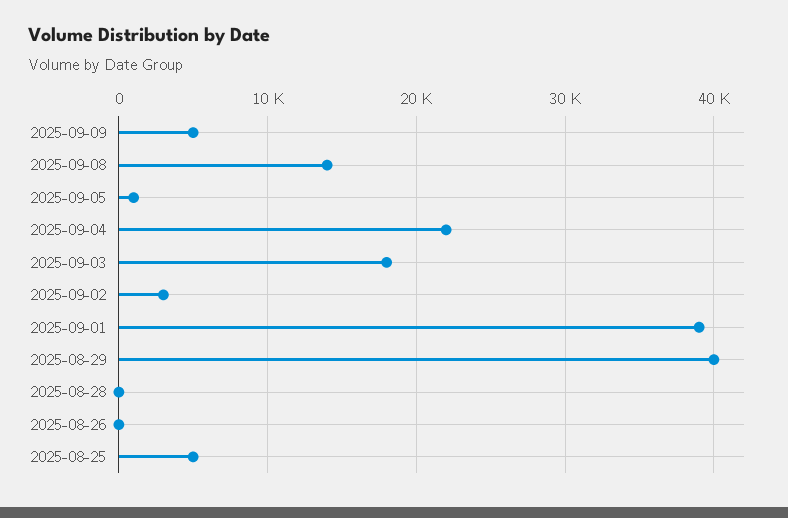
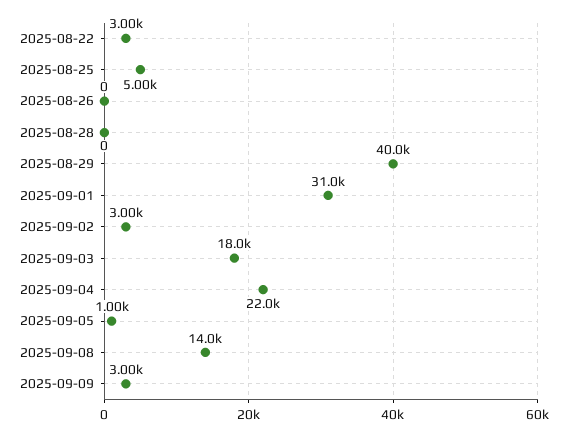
2025-09-09: 5000 -> 3000
2025-09-01: 39000 -> 31000
2025-08-22: none -> 3000

